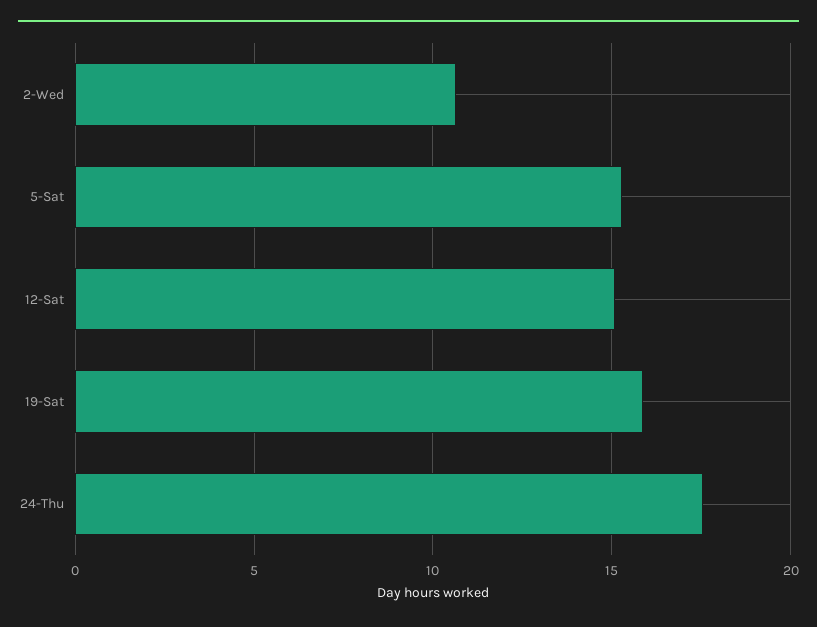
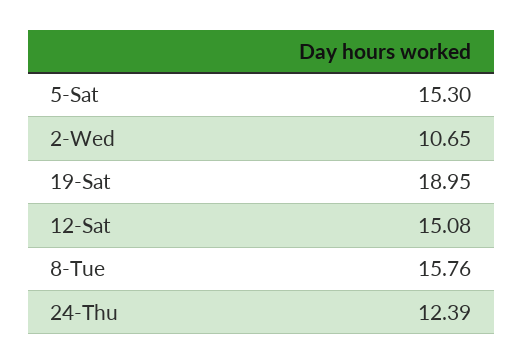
19-Sat: 16 -> 18.95
24-Thu: 17.5 -> 12.39
8-Tue: none -> 15.76

